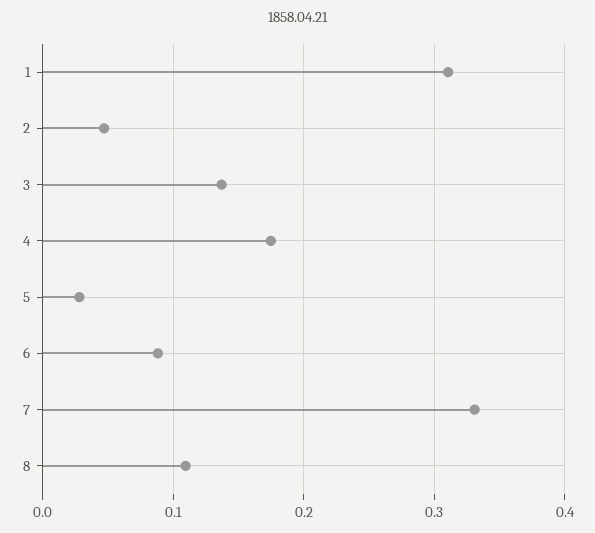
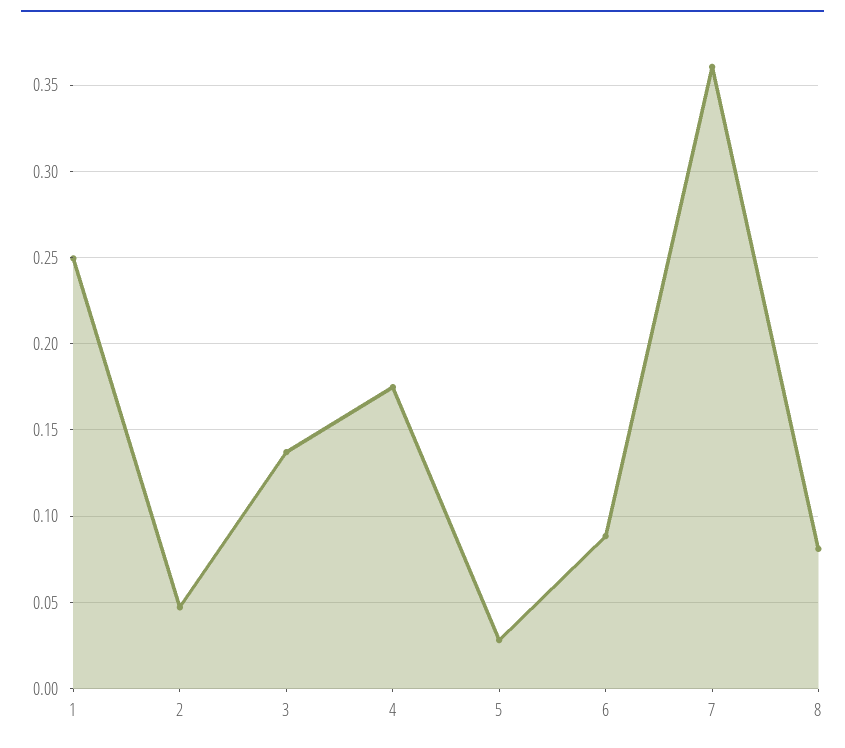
1: 0.31 -> 0.25
7: 0.33 -> 0.36
8: 0.11 -> 0.08

